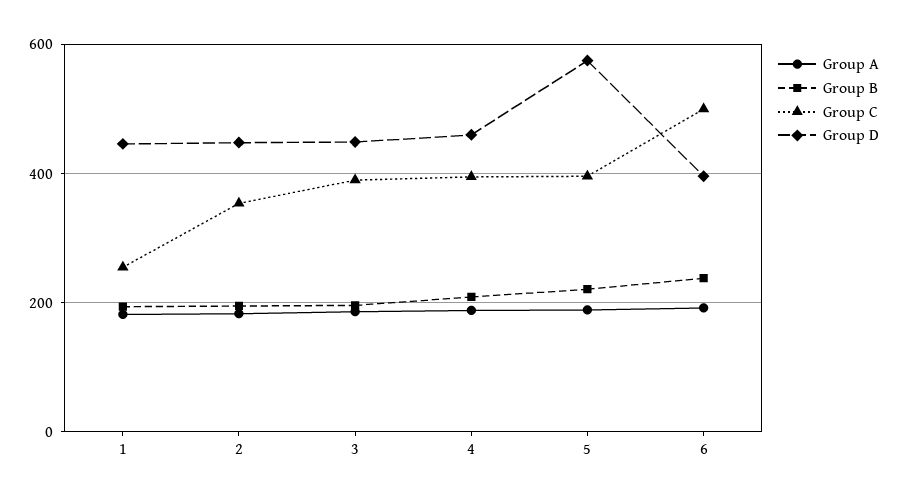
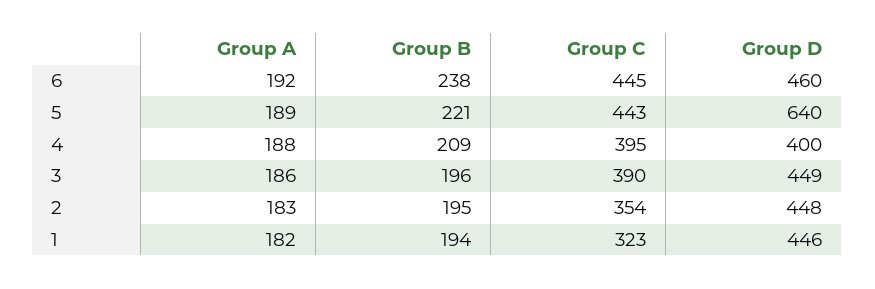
Group C, 1: 260 -> 323
Group D, 4: 460 -> 400
Group C, 5: 400 -> 443
Group D, 5: 580 -> 640
Group C, 6: 500 -> 445
Group D, 6: 400 -> 460

